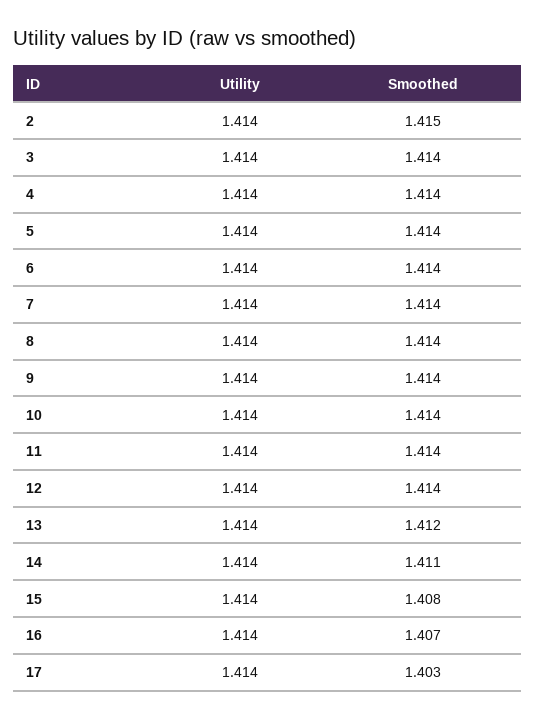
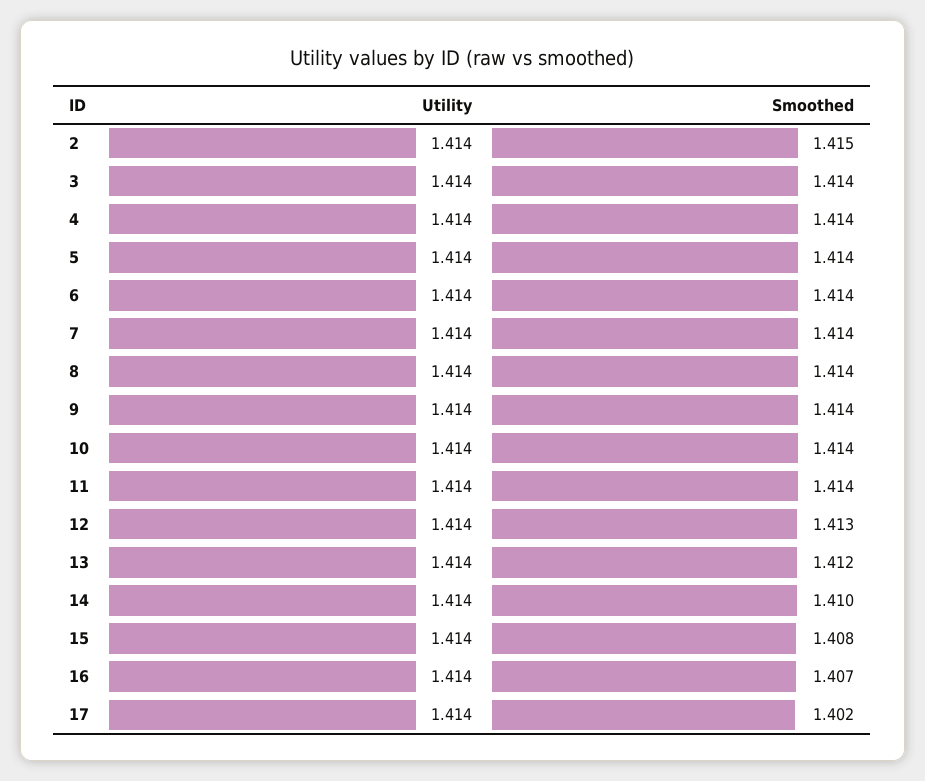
Smoothed, 12: 1.414 -> 1.413
Smoothed, 14: 1.411 -> 1.41
Smoothed, 17: 1.403 -> 1.402

